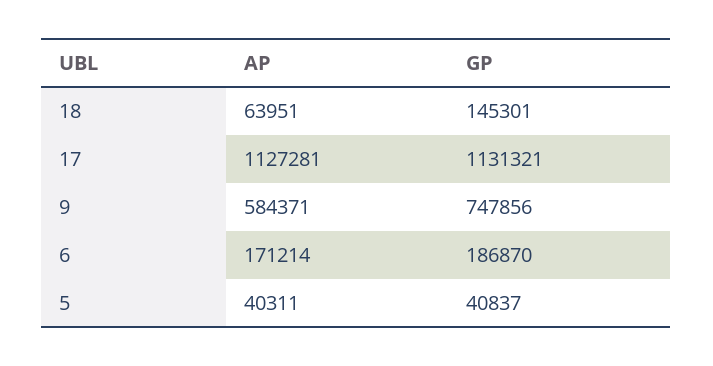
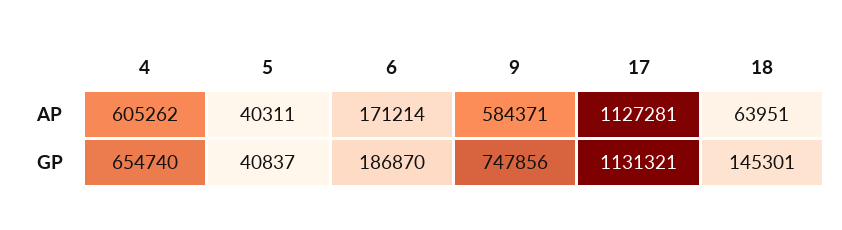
AP, 4: none -> 605262
GP, 4: none -> 654740

